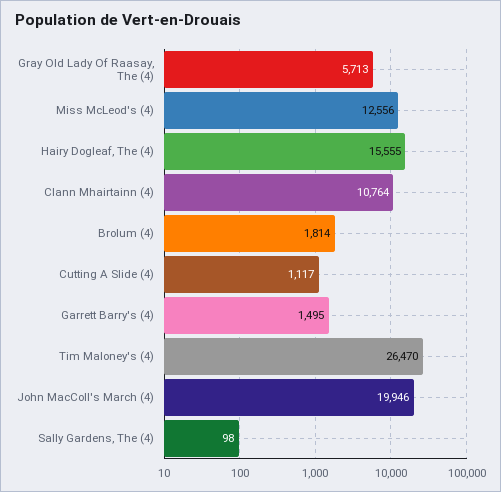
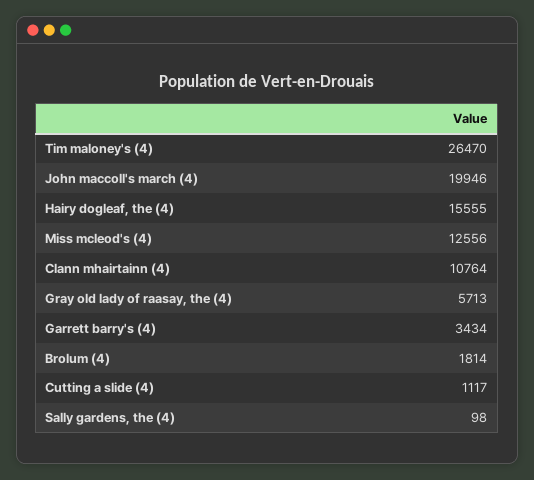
Garrett Barry's (4): 1495 -> 3434

